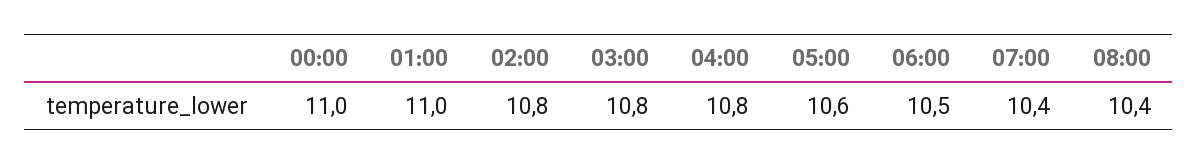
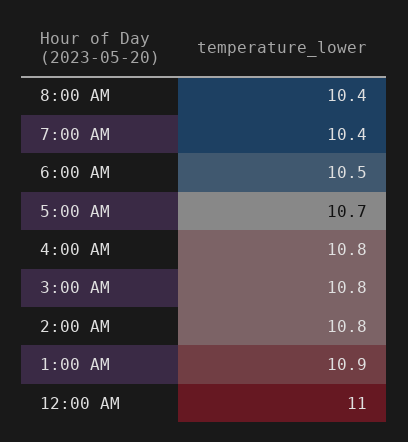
01:00: 11 -> 10.9
05:00: 10.6 -> 10.7

